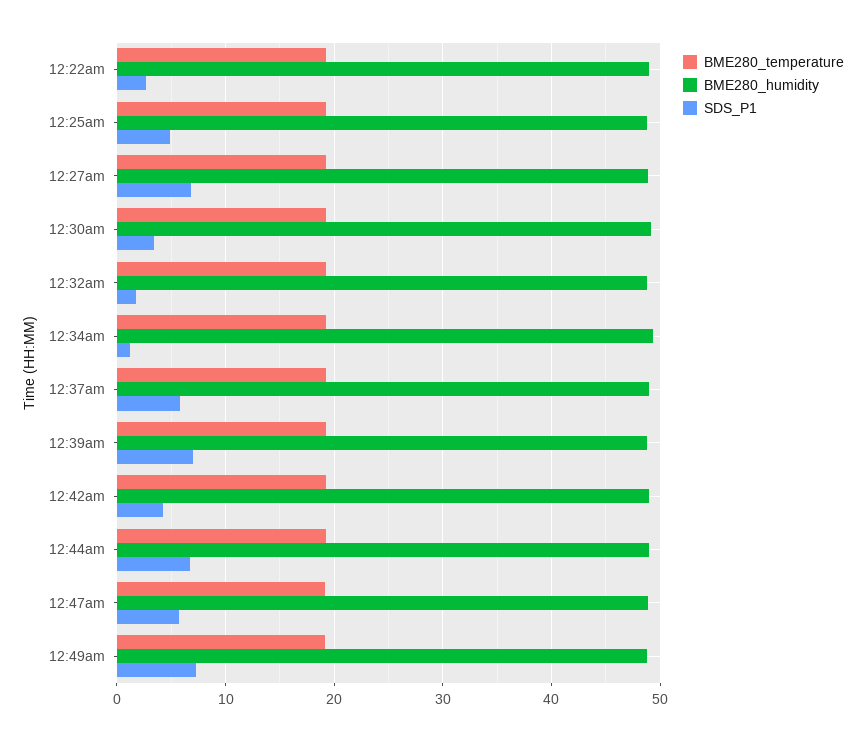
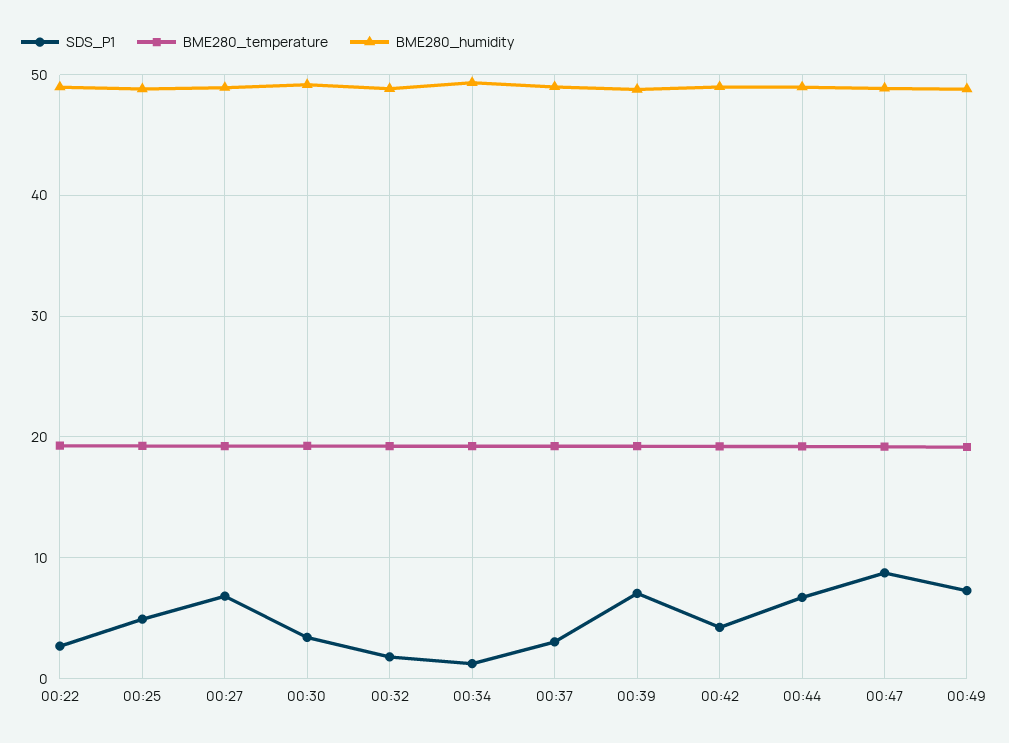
SDS_P1, 12:37am: 6 -> 3
SDS_P1, 12:47am: 6 -> 9

